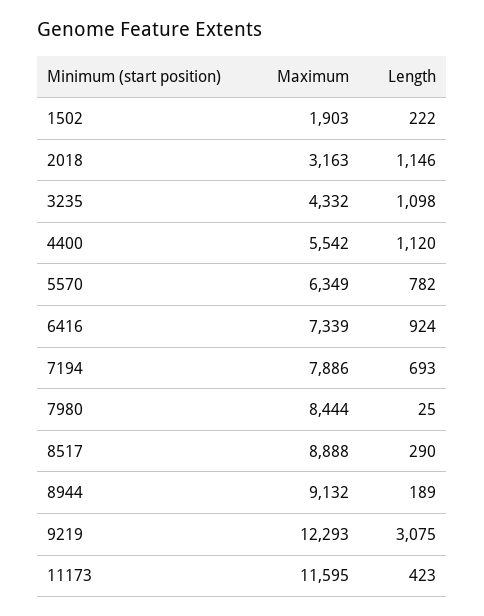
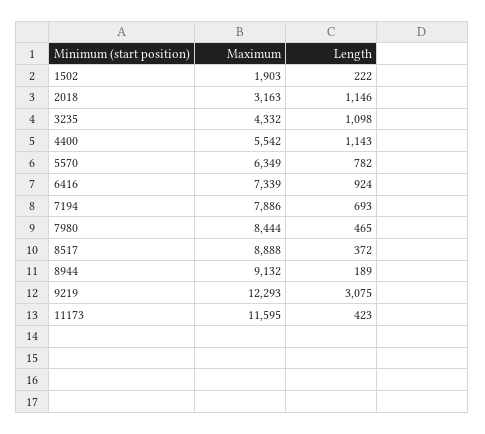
Length, 4400: 1120 -> 1143
Length, 7980: 25 -> 465
Length, 8517: 290 -> 372

